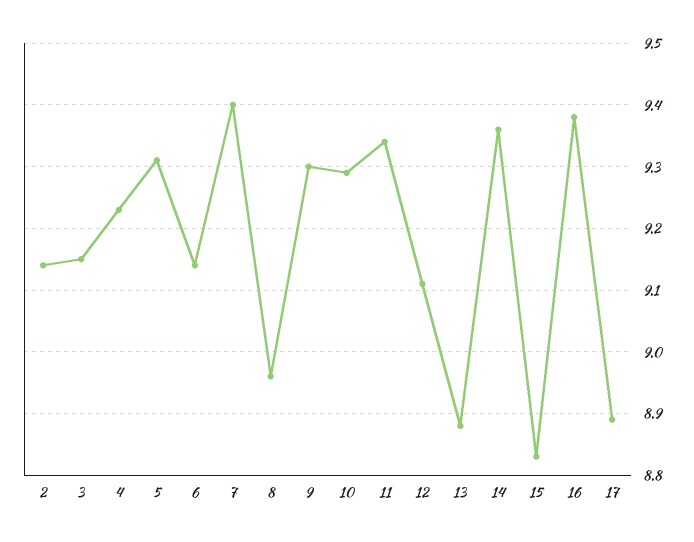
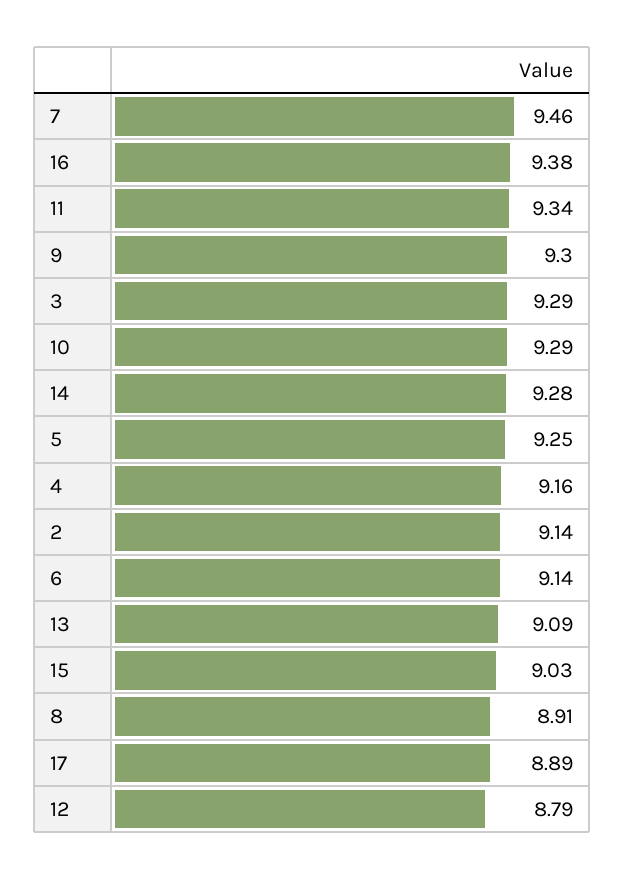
3: 9.15 -> 9.29
4: 9.23 -> 9.16
5: 9.31 -> 9.25
7: 9.4 -> 9.46
8: 8.96 -> 8.91
12: 9.11 -> 8.79
13: 8.88 -> 9.09
14: 9.36 -> 9.28
15: 8.83 -> 9.03

